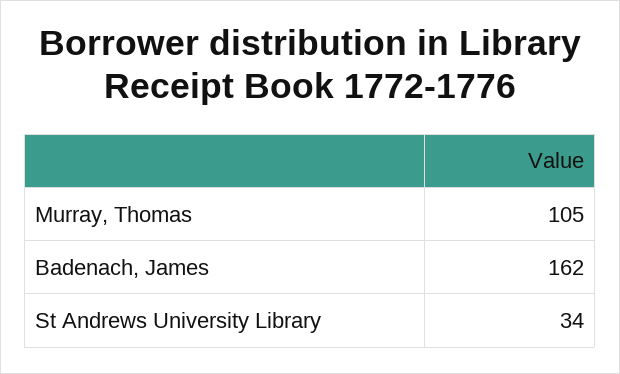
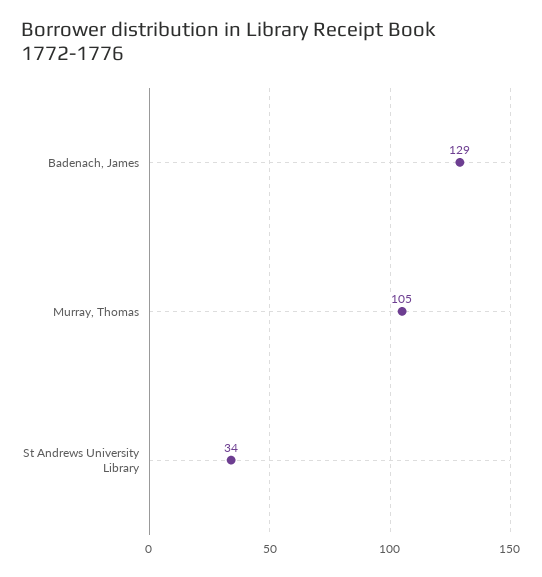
Badenach, James: 162 -> 129

